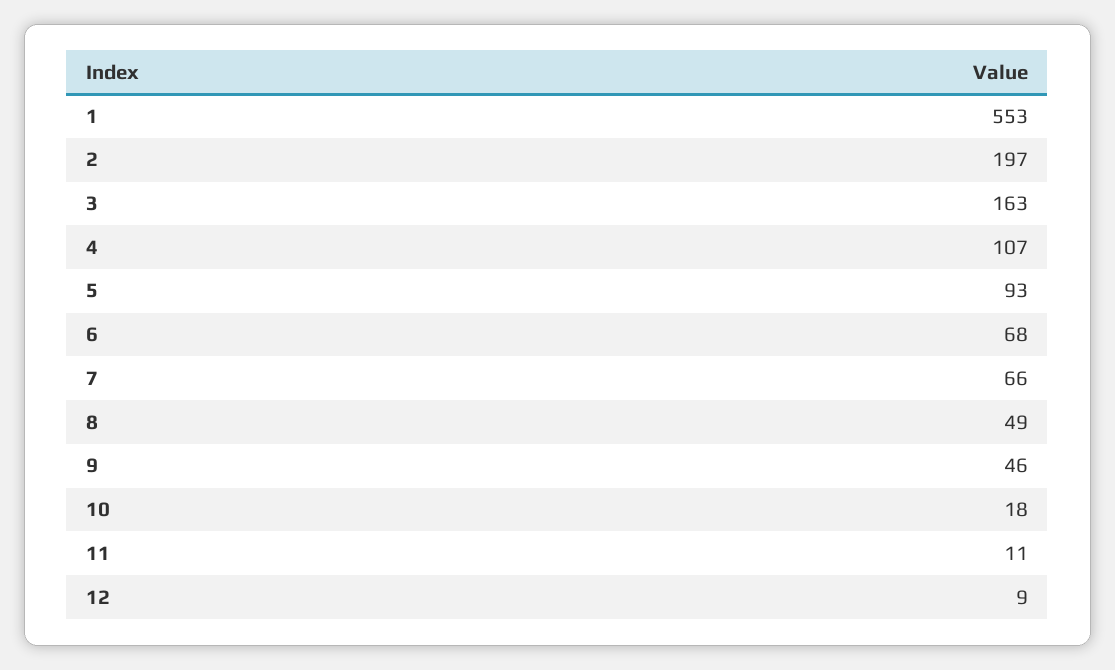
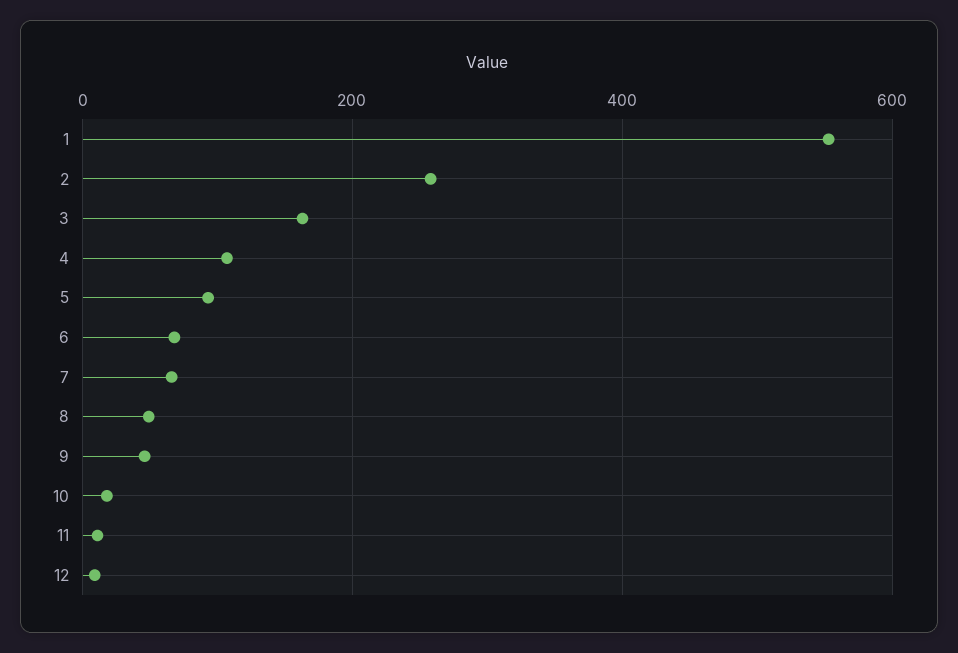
2: 197 -> 260

